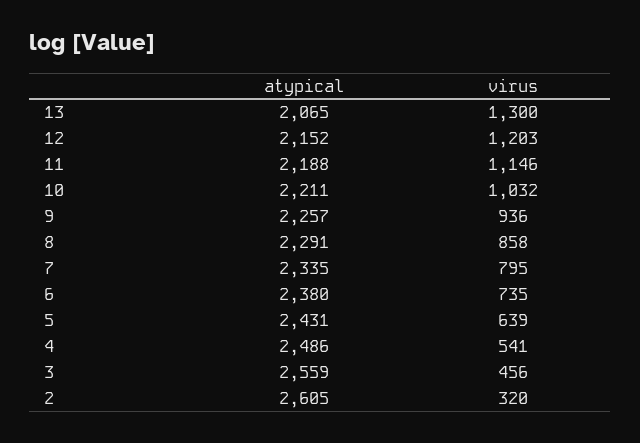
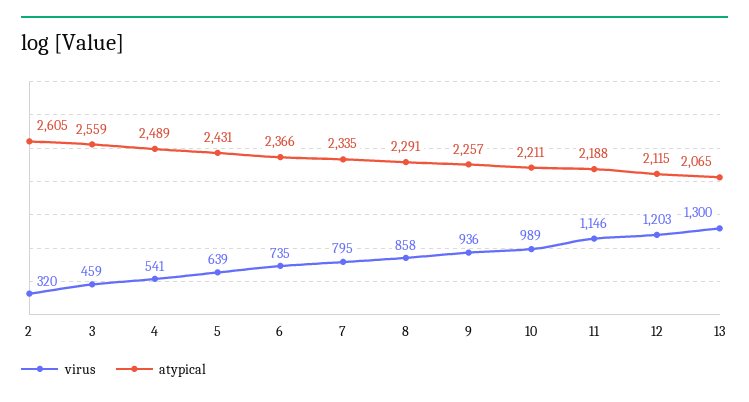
atypical, 12: 2152 -> 2115
virus, 10: 1032 -> 989
atypical, 6: 2380 -> 2366
atypical, 4: 2486 -> 2489
virus, 3: 456 -> 459

